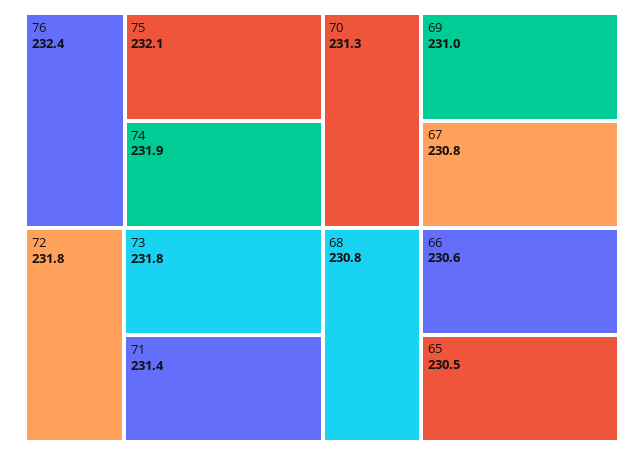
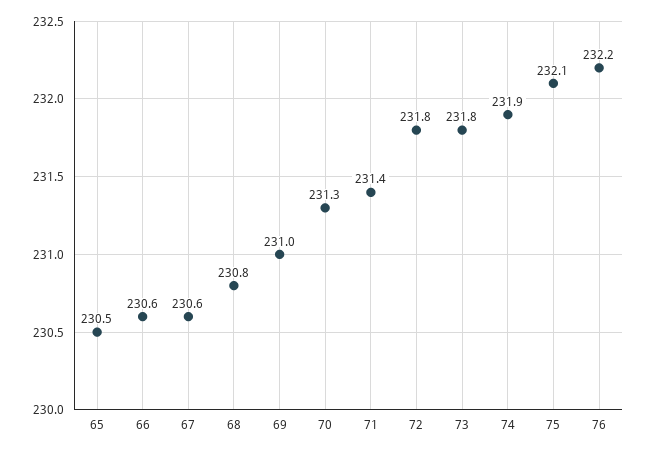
76: 232.4 -> 232.2
67: 230.8 -> 230.6

